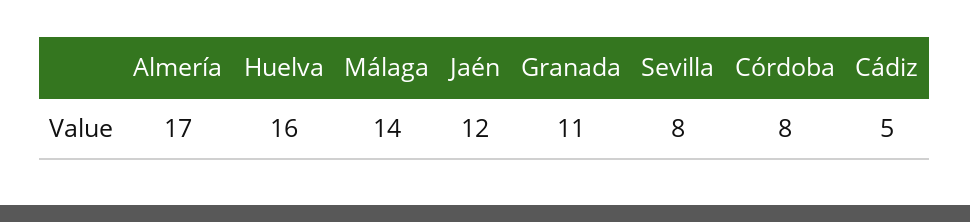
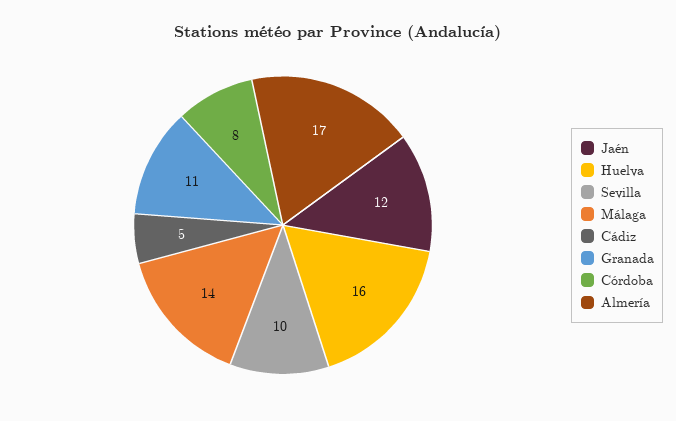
Sevilla: 8 -> 10

